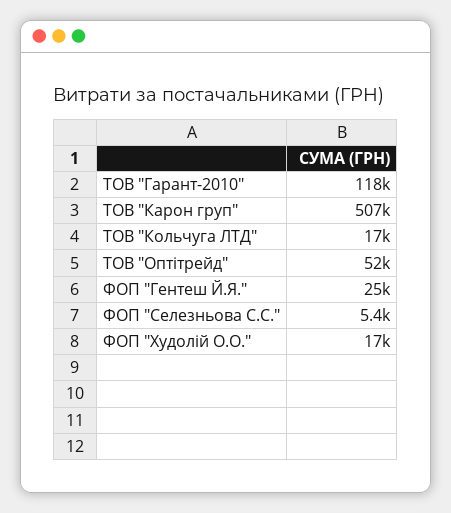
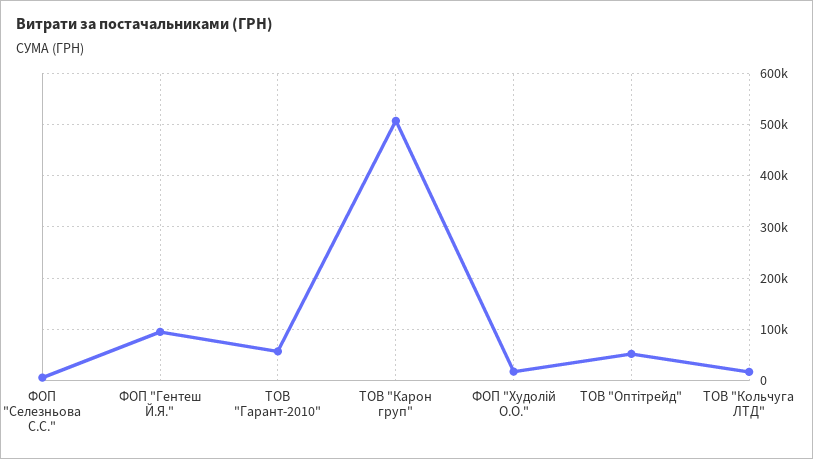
ТОВ "Гарант-2010": 118000 -> 60000
ФОП "Гентеш Й.Я.": 25000 -> 100000

